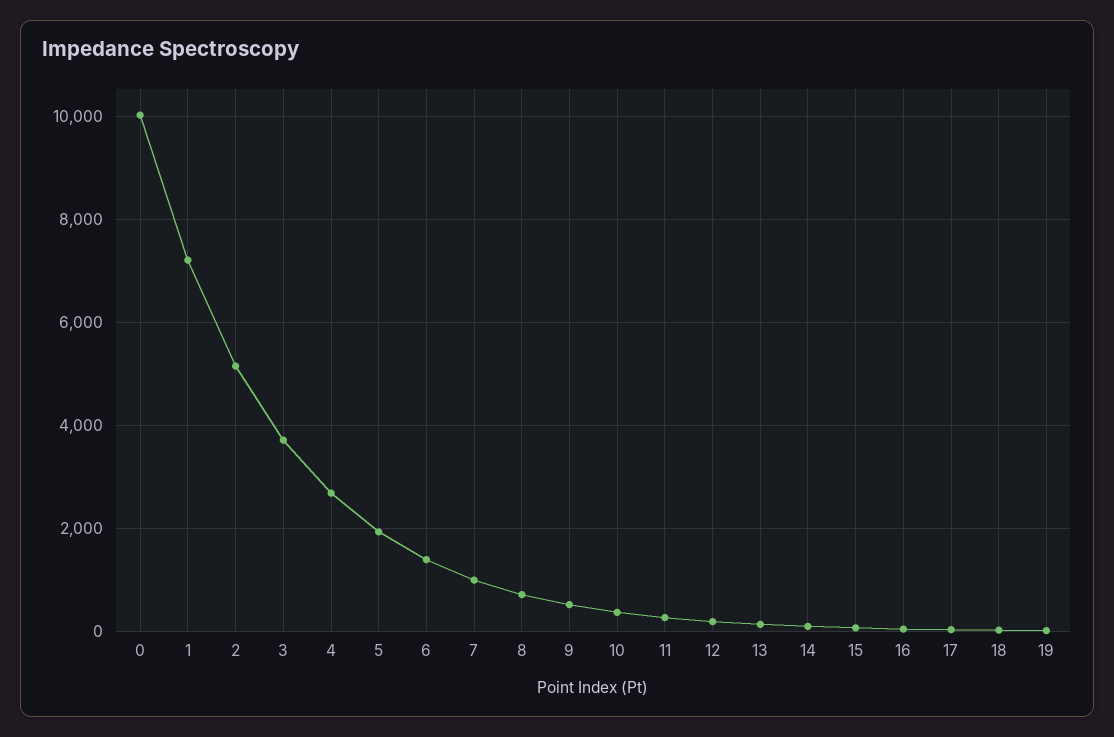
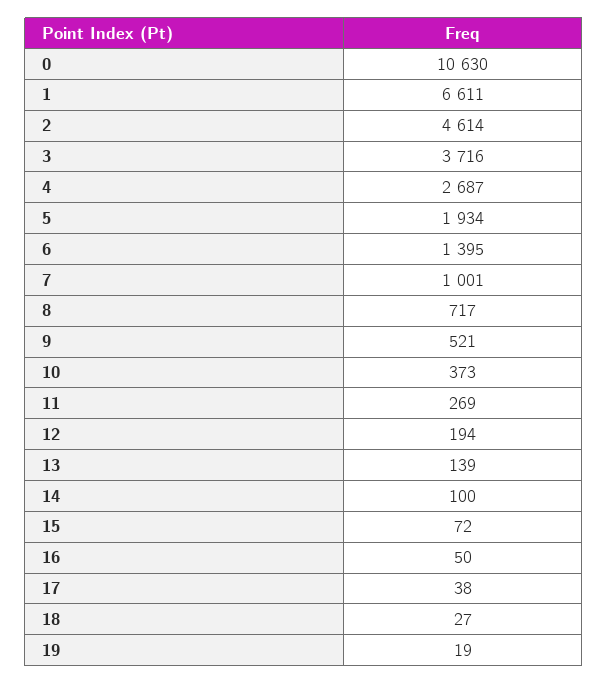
0: 10000 -> 10630
1: 7200 -> 6611
2: 5200 -> 4614

